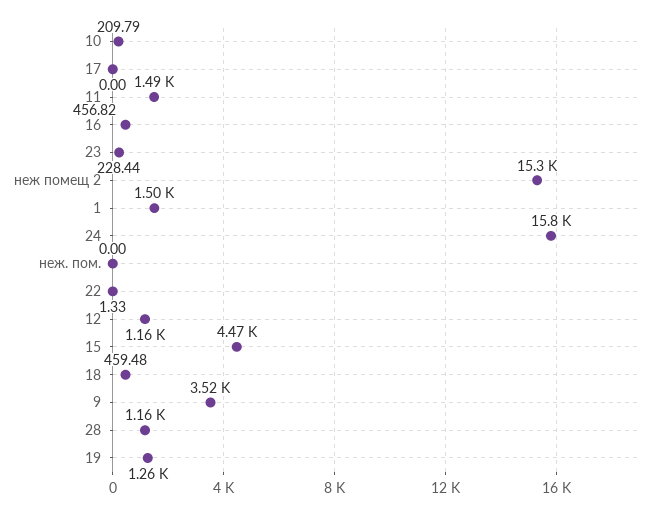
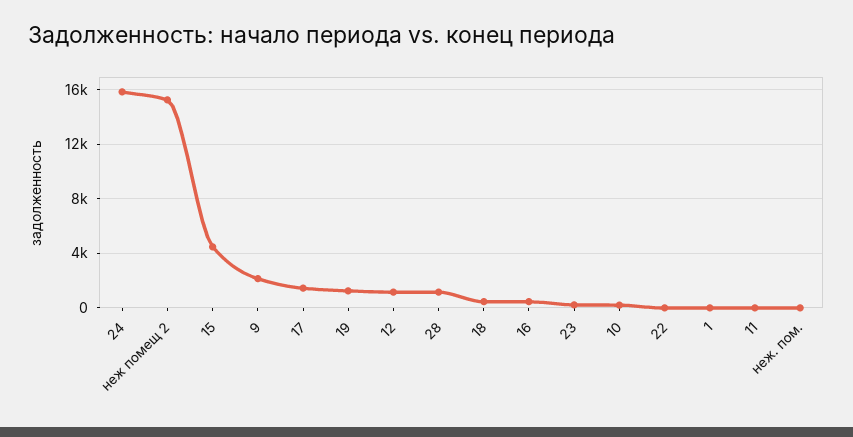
17: 0 -> 1500
11: 1490 -> 0
1: 1500 -> 0
9: 3520 -> 2000

